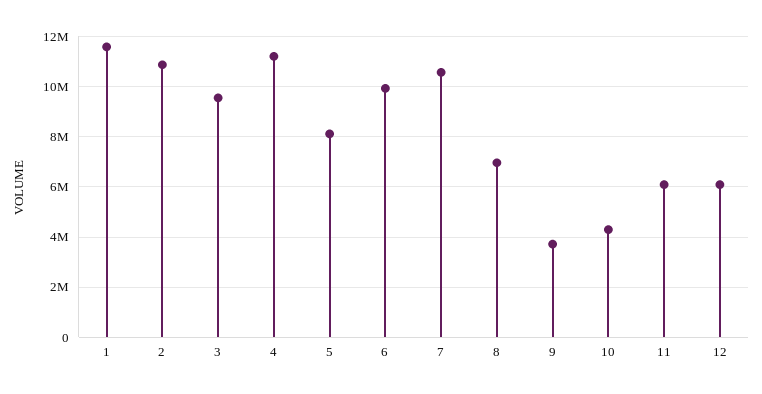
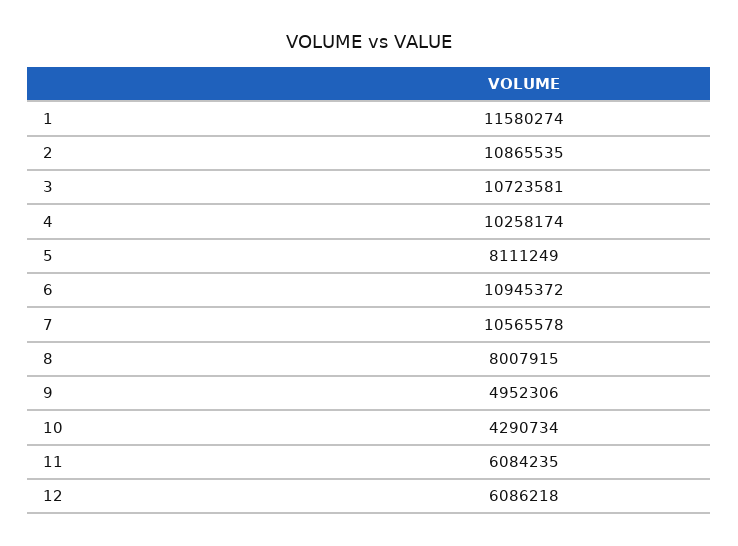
3: 9500000 -> 10723581
4: 11250000 -> 10258174
6: 10000000 -> 10945372
8: 7000000 -> 8007915
9: 3750000 -> 4952306

